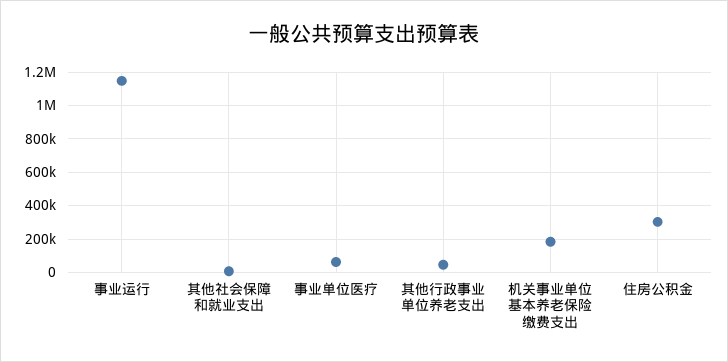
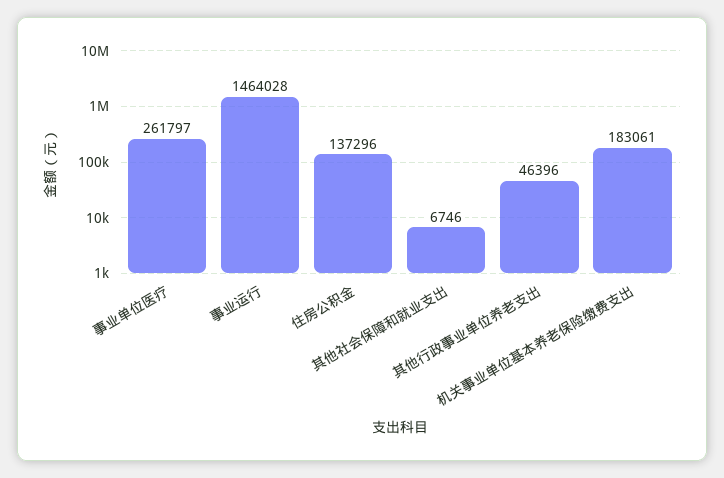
事业运行: 1150000 -> 1464028
事业单位医疗: 50000 -> 261797
住房公积金: 300000 -> 137296

